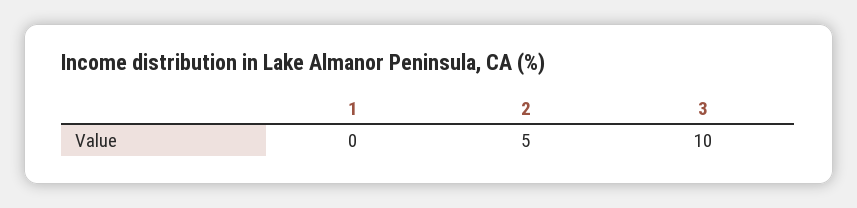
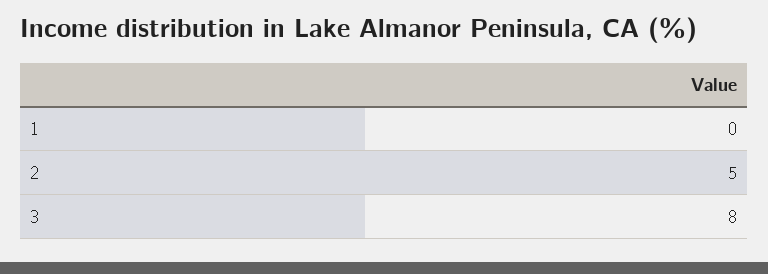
3: 10 -> 8

